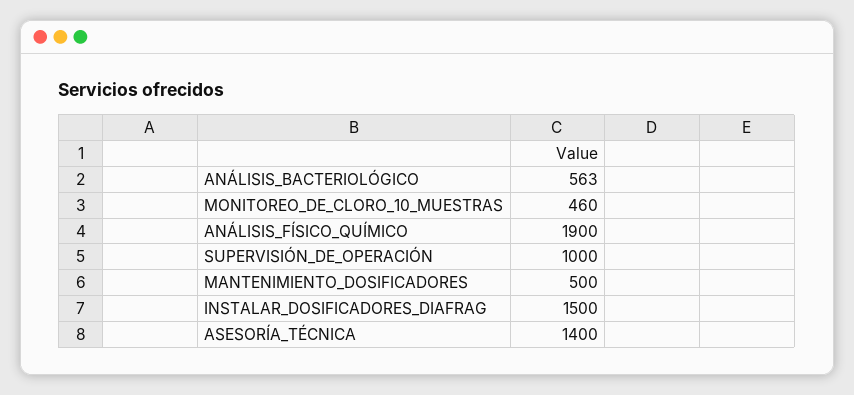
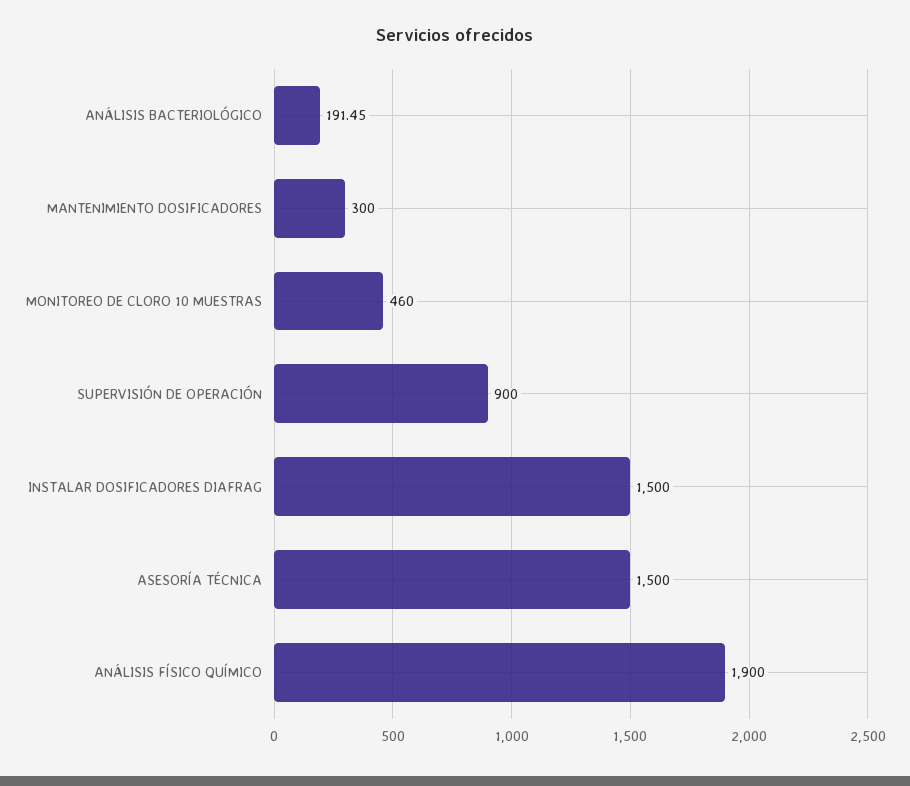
ANÁLISIS_BACTERIOLÓGICO: 563 -> 191.45
SUPERVISIÓN_DE_OPERACIÓN: 1000 -> 900
MANTENIMIENTO_DOSIFICADORES: 500 -> 300
ASESORÍA_TÉCNICA: 1400 -> 1500

